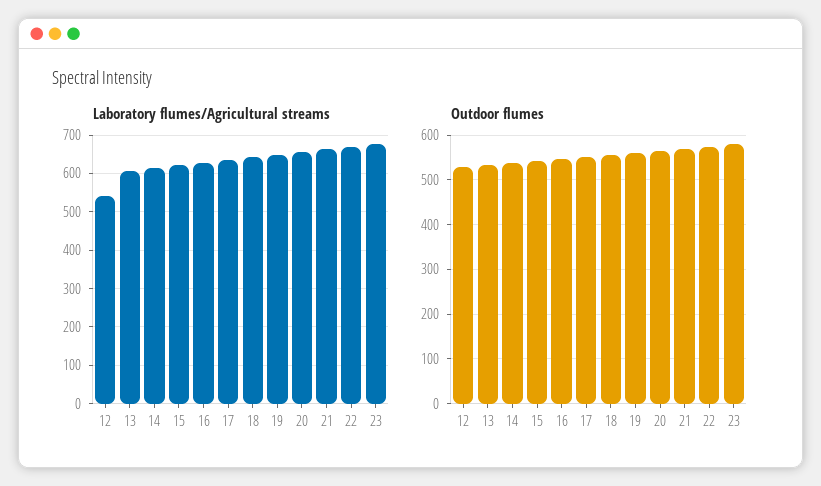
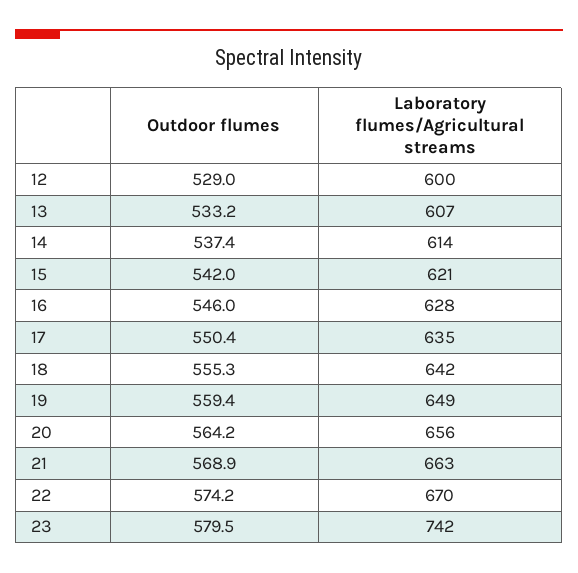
Laboratory flumes/Agricultural streams, 12: 540 -> 600
Laboratory flumes/Agricultural streams, 23: 680 -> 742

